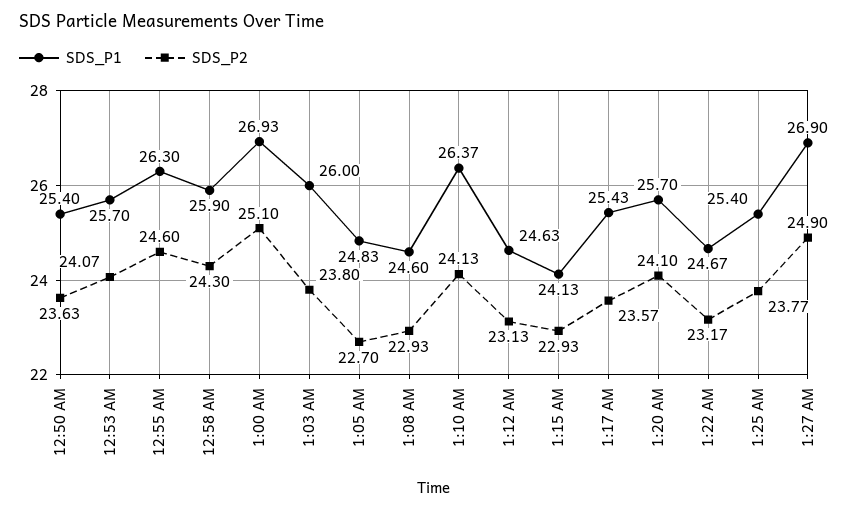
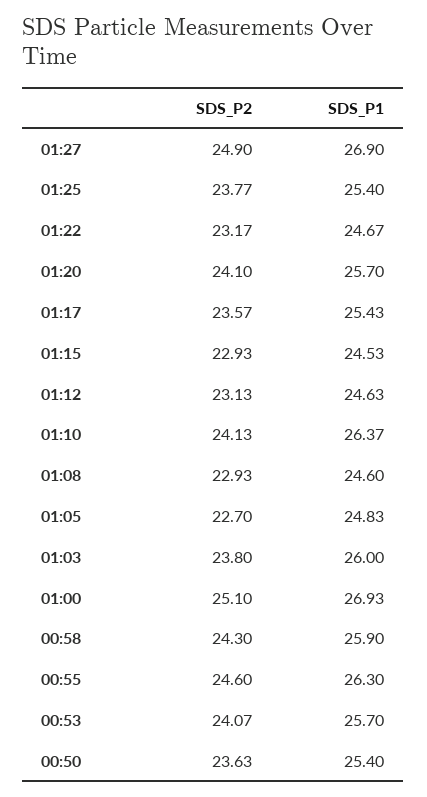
SDS_P1, 1:15 AM: 24.13 -> 24.53

